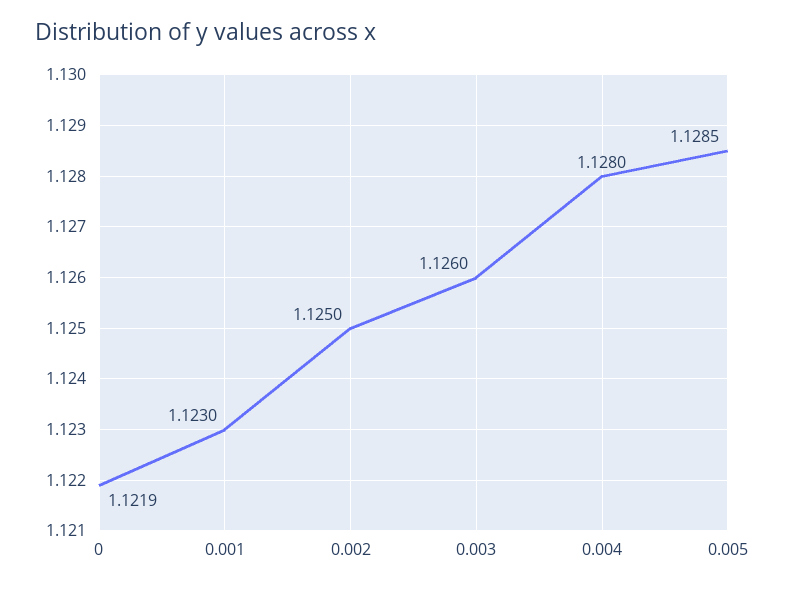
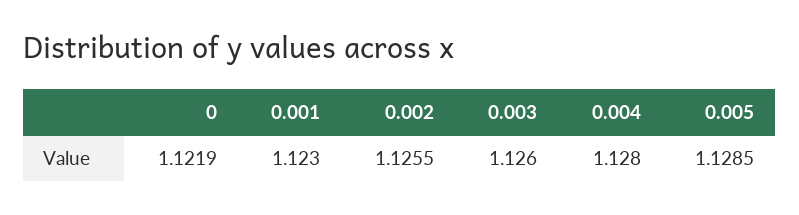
0.002: 1.125 -> 1.1255

